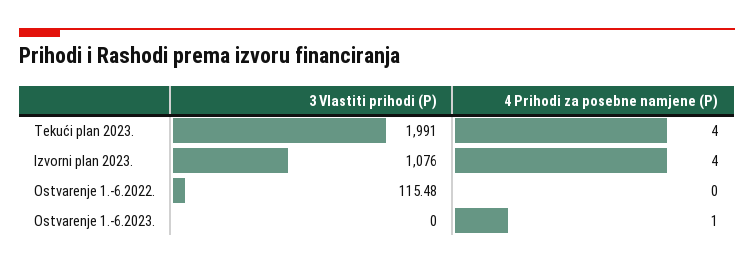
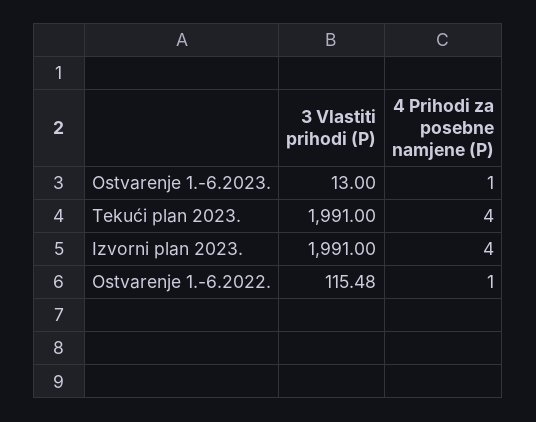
3 Vlastiti prihodi (P), Izvorni plan 2023.: 1076 -> 1991
4 Prihodi za posebne namjene (P), Ostvarenje 1.-6.2022.: 0 -> 1
3 Vlastiti prihodi (P), Ostvarenje 1.-6.2023.: 0 -> 13

